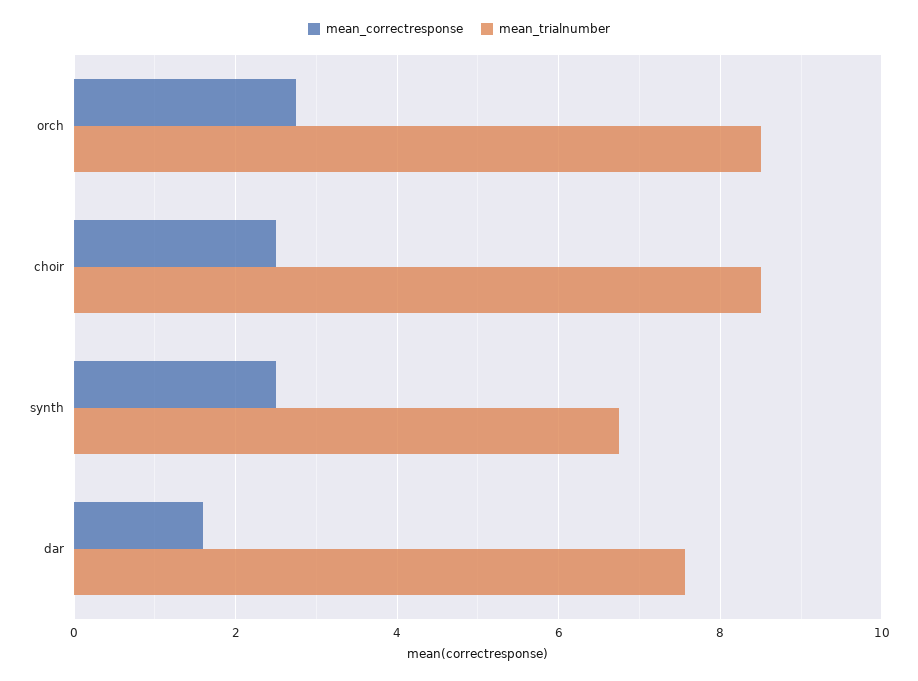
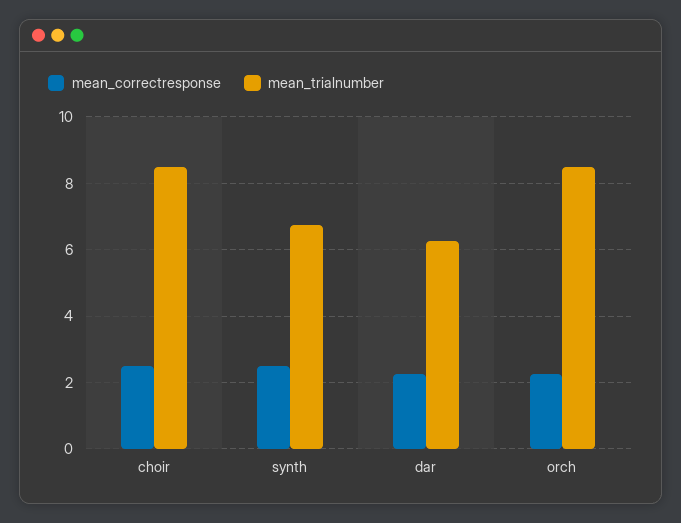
mean_correctresponse, orch: 2.8 -> 2.2
mean_correctresponse, dar: 1.6 -> 2.2
mean_trialnumber, dar: 7.6 -> 6.2

